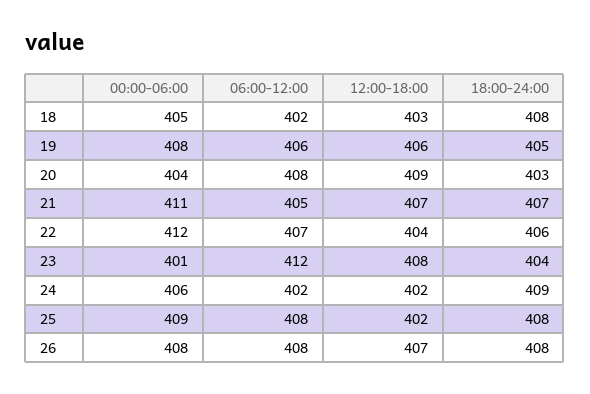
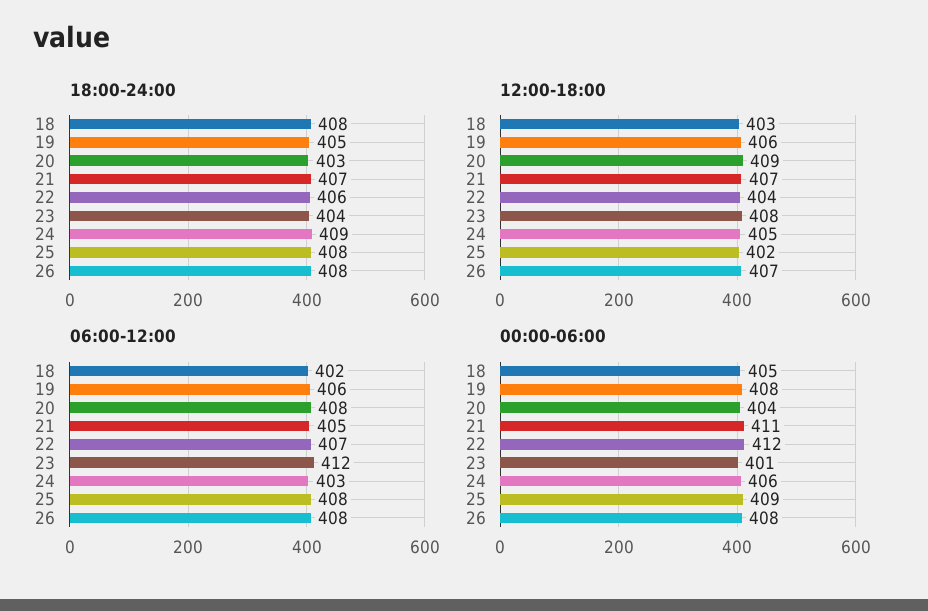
06:00-12:00, 24: 402 -> 403
12:00-18:00, 24: 402 -> 405

